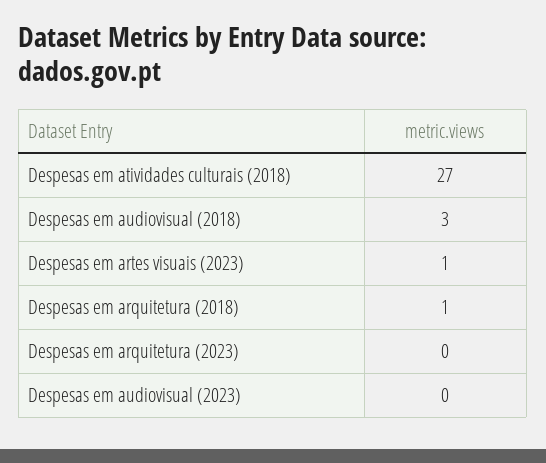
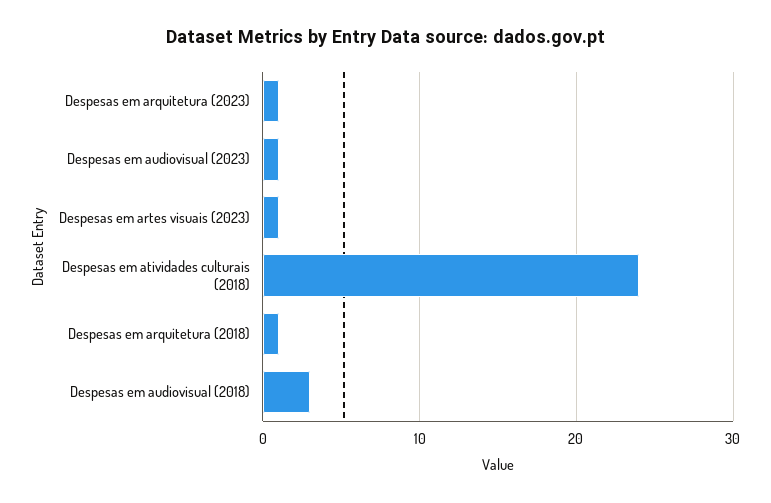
Despesas em atividades culturais (2018): 27 -> 24
Despesas em arquitetura (2023): 0 -> 1
Despesas em audiovisual (2023): 0 -> 1

